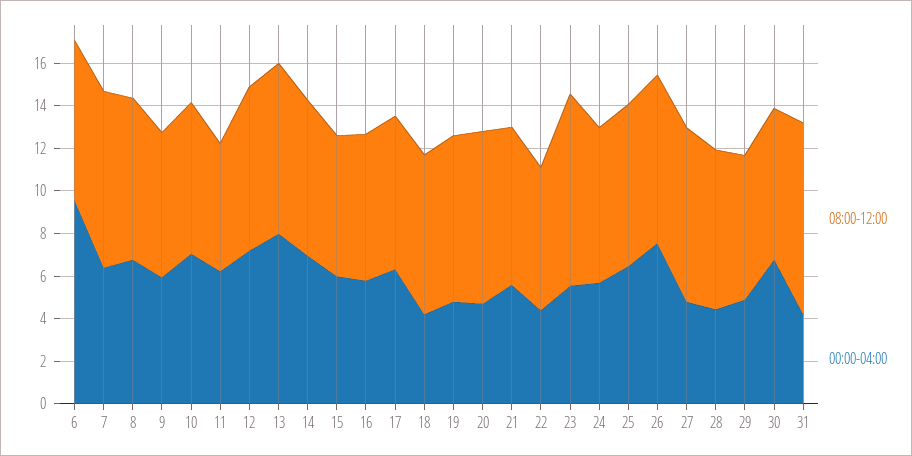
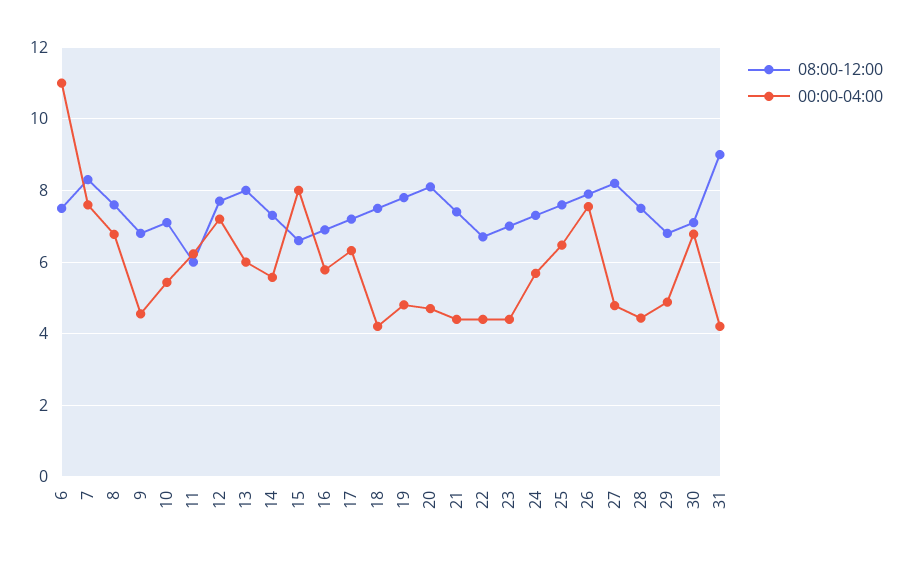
00:00-04:00, 6: 9.5 -> 11
00:00-04:00, 7: 6.5 -> 7.6
00:00-04:00, 9: 6 -> 4.6
00:00-04:00, 10: 7 -> 5.4
00:00-04:00, 13: 8 -> 6
00:00-04:00, 14: 7 -> 5.6
00:00-04:00, 15: 6 -> 8
00:00-04:00, 21: 5.5 -> 4.4
08:00-12:00, 23: 9 -> 7
00:00-04:00, 23: 5.5 -> 4.4

